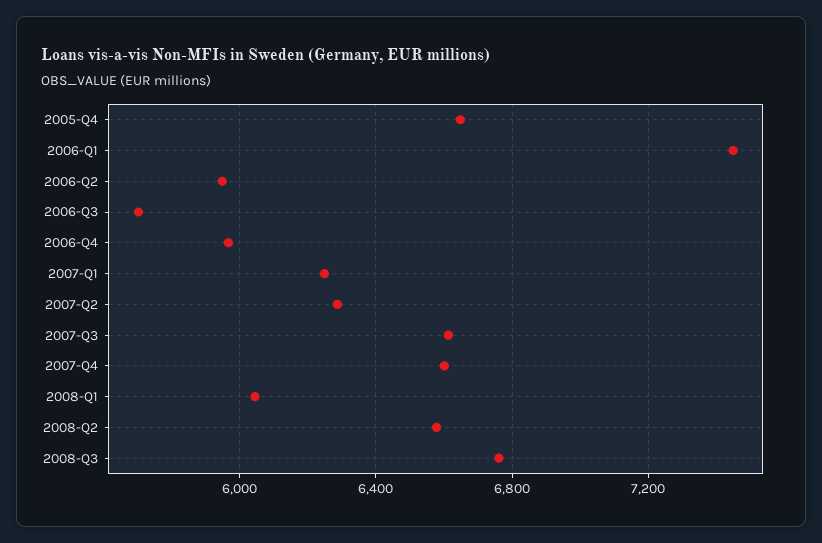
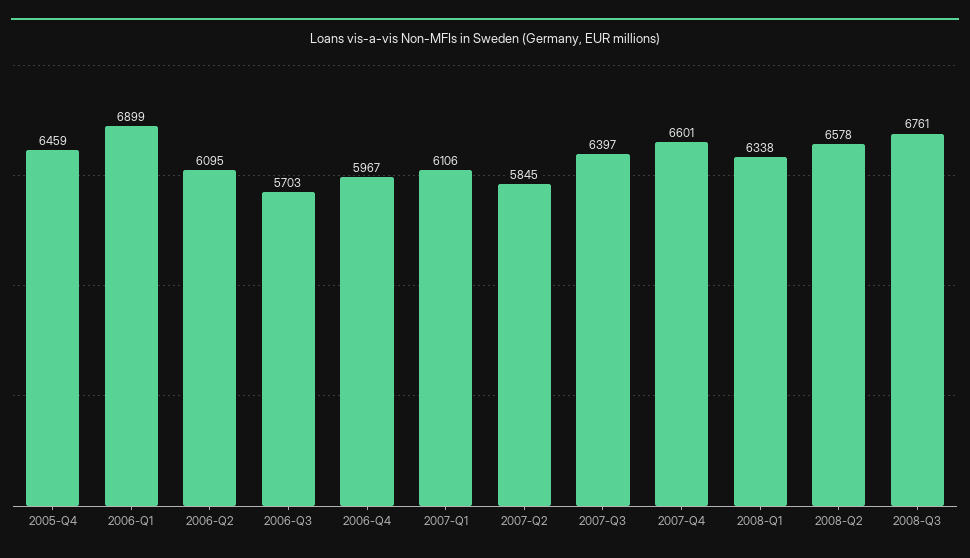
2005-Q4: 6650 -> 6459
2006-Q1: 7450 -> 6899
2006-Q2: 5950 -> 6095
2007-Q1: 6250 -> 6106
2007-Q2: 6300 -> 5845
2007-Q3: 6600 -> 6397
2008-Q1: 6050 -> 6338

